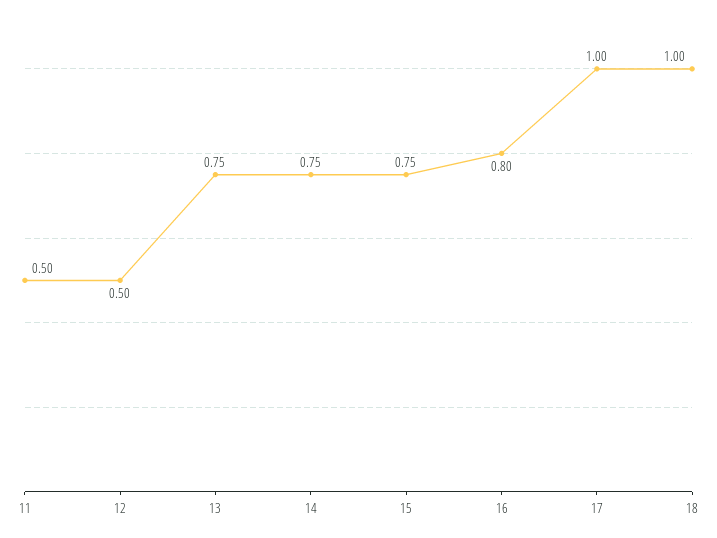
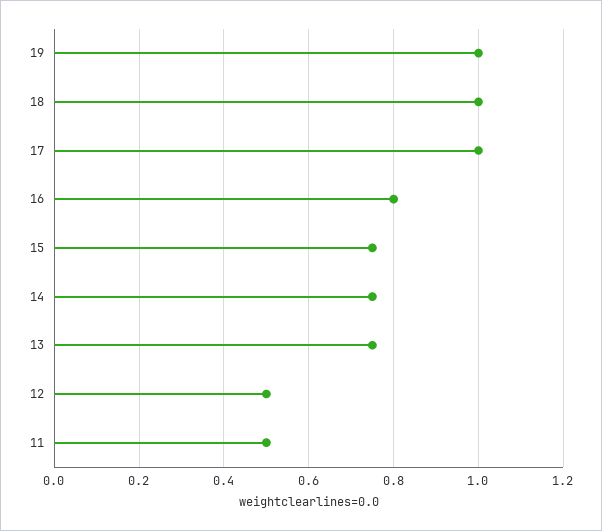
19: none -> 1

